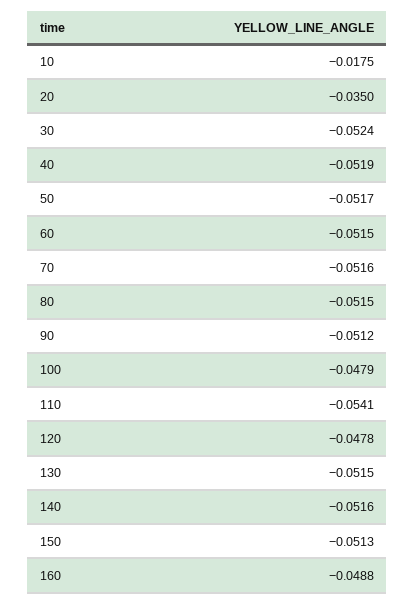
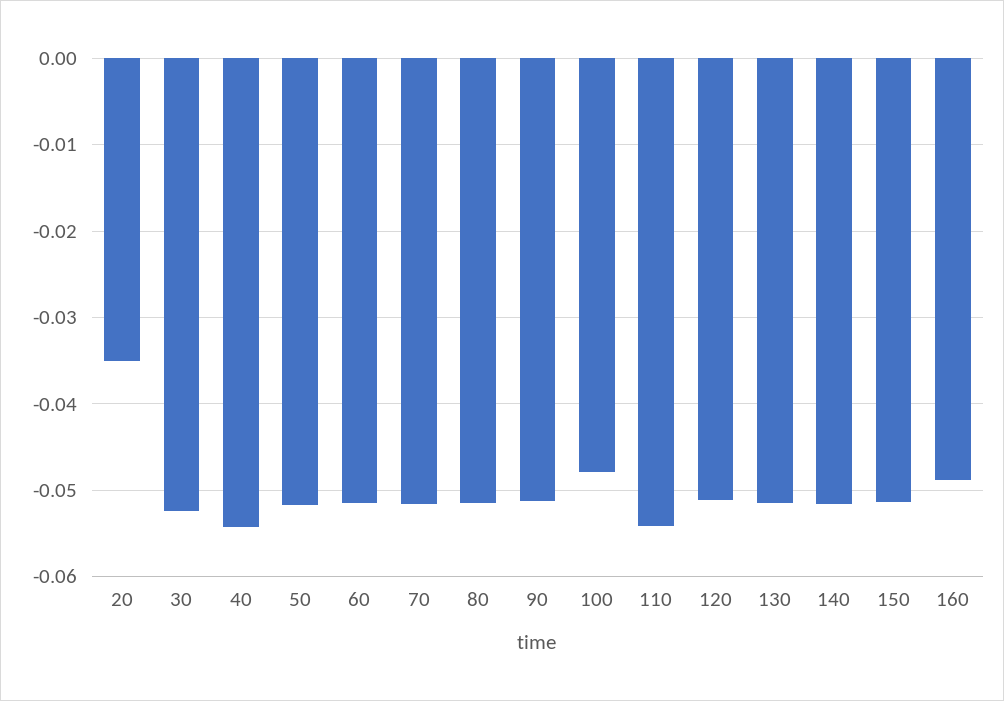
10: -0.0175 -> none
40: -0.0519 -> -0.054
120: -0.0478 -> -0.051

